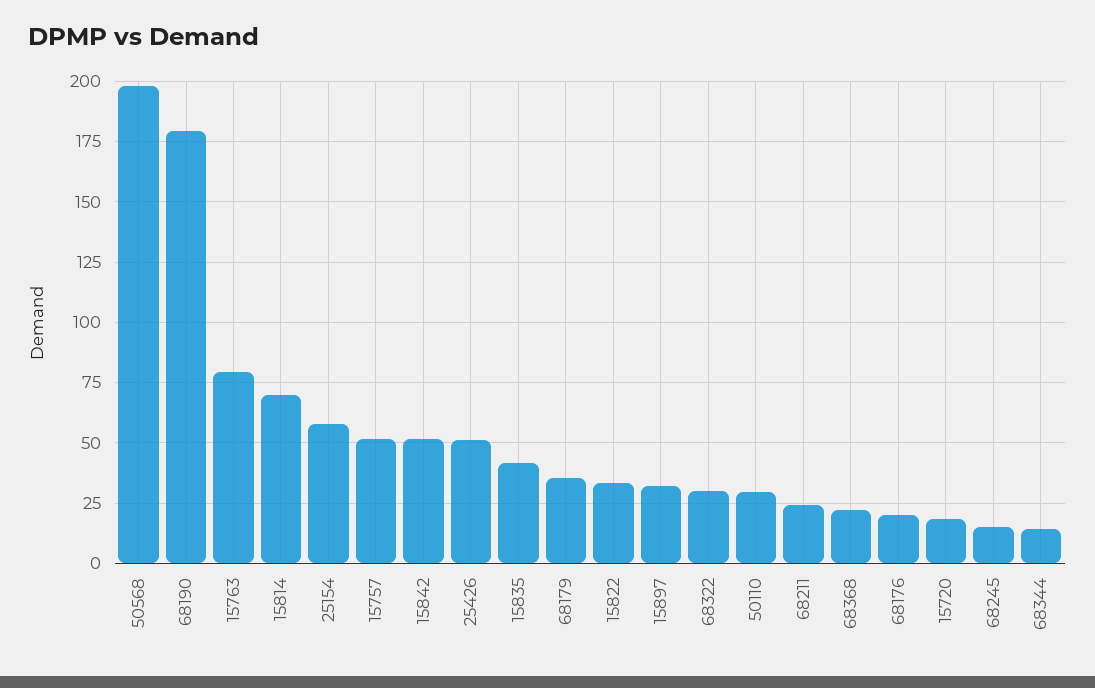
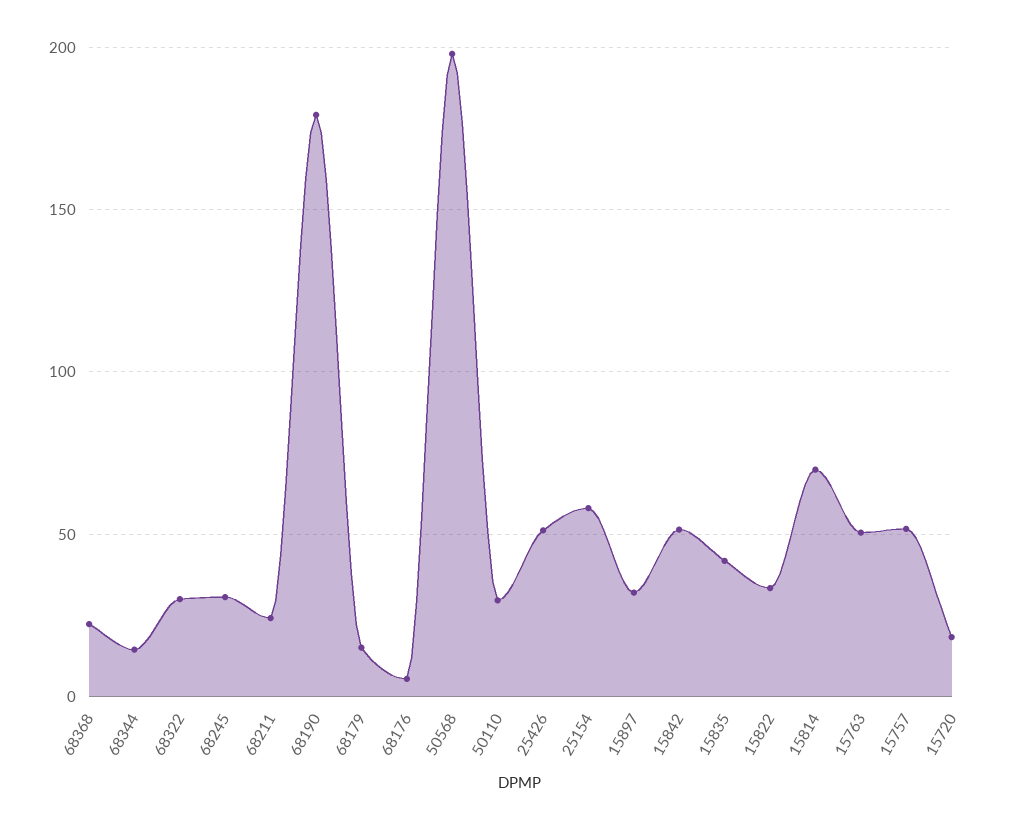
15763: 80 -> 50
68179: 35 -> 15
68176: 20 -> 5
68245: 15 -> 30

